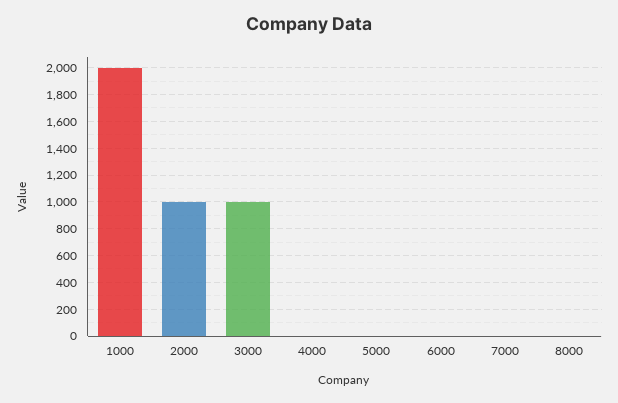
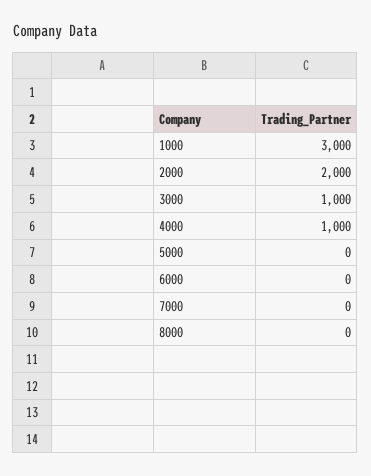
1000: 2000 -> 3000
2000: 1000 -> 2000
4000: 0 -> 1000

